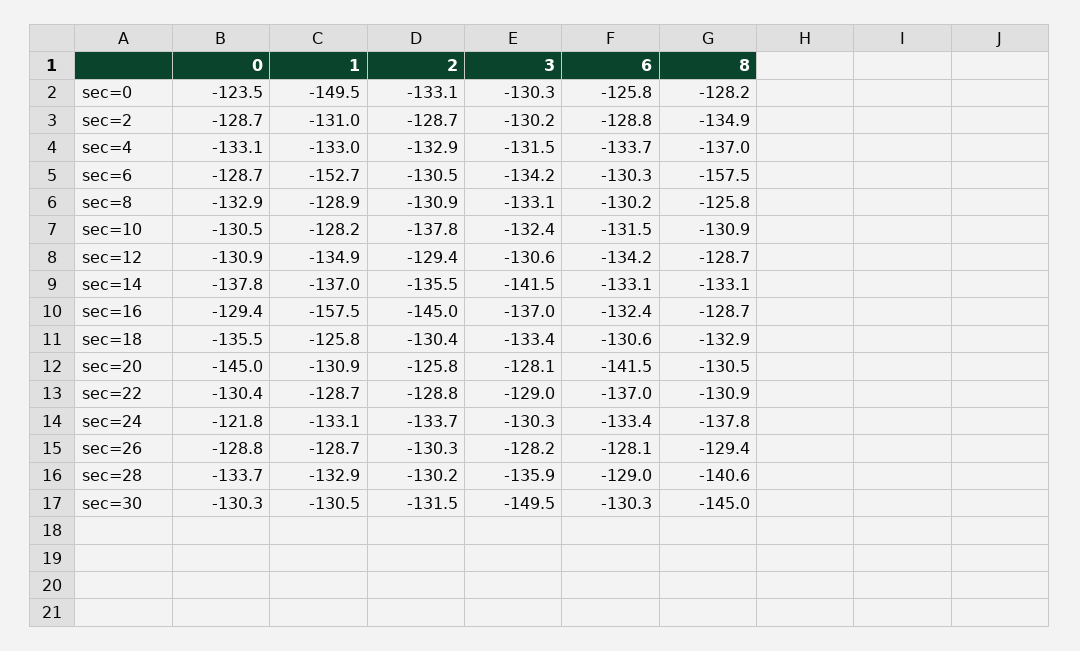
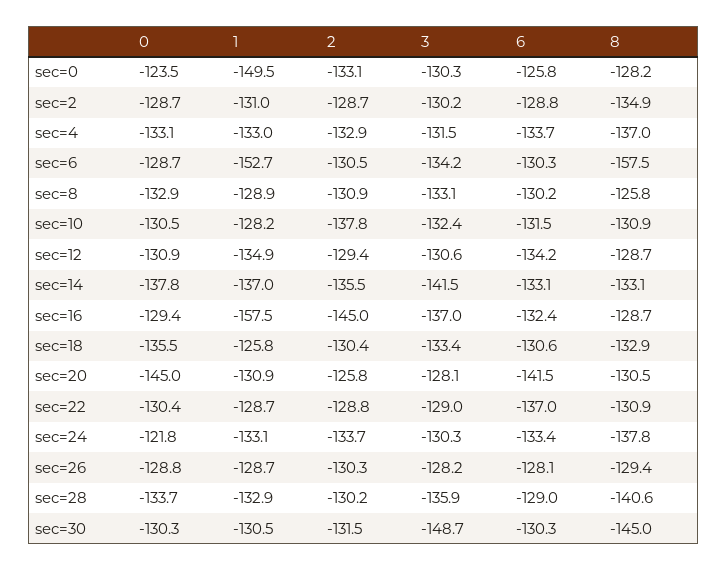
3, sec=30: -149.5 -> -148.7

